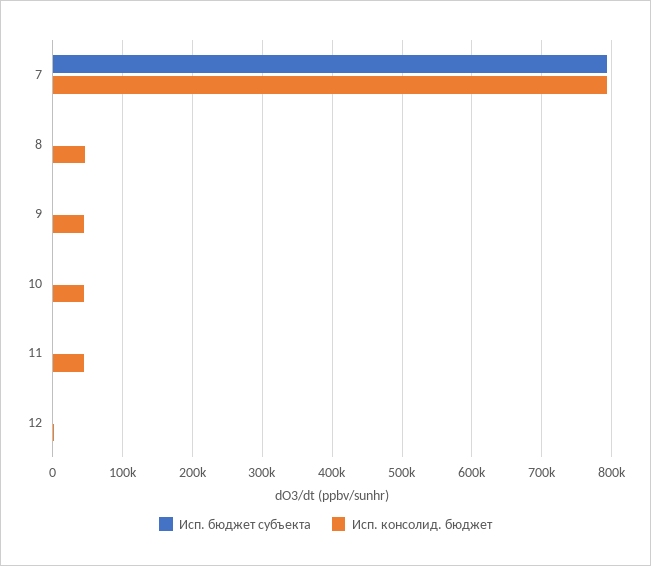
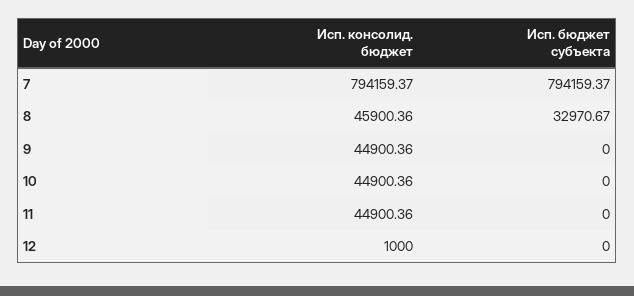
Исп. бюджет субъекта, 8: 0 -> 32970.67

